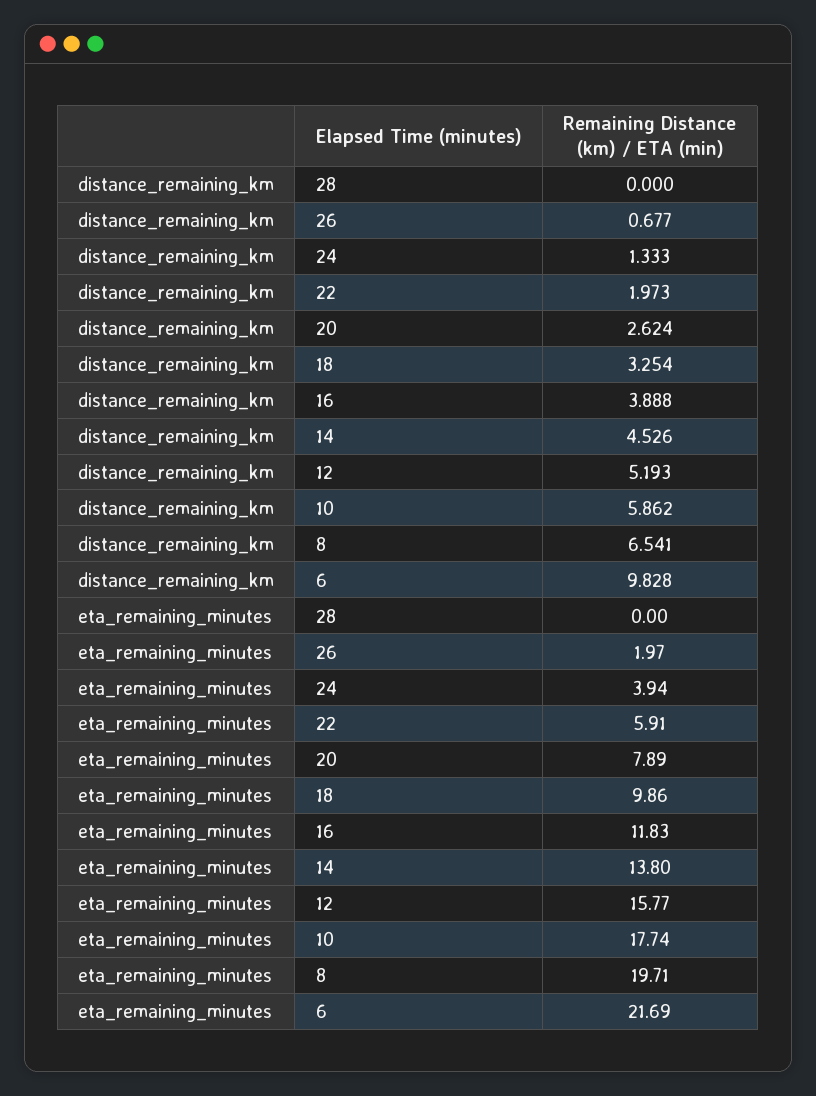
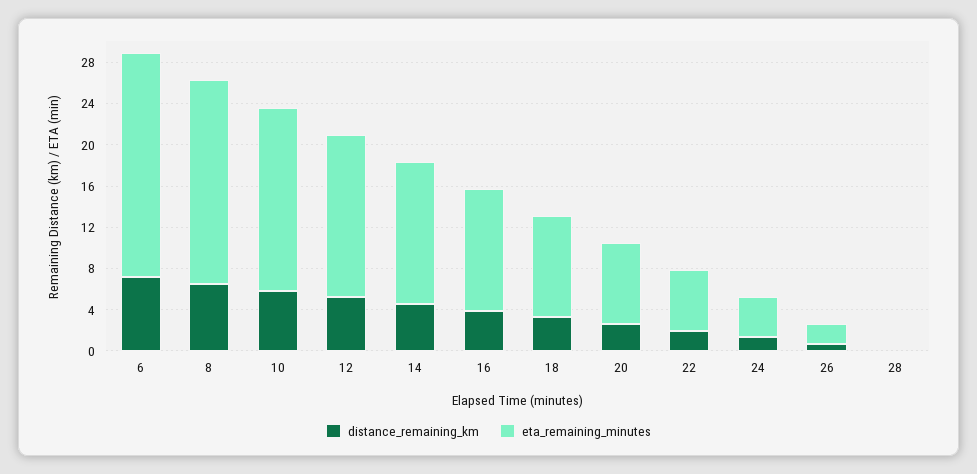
distance_remaining_km, 6: 9.828 -> 7

